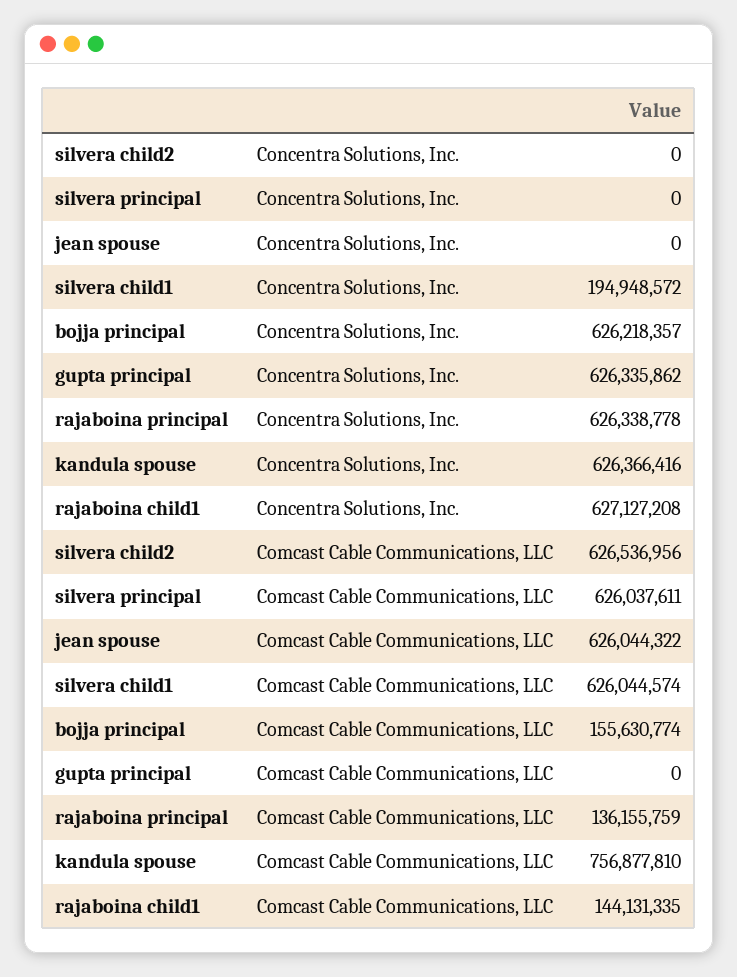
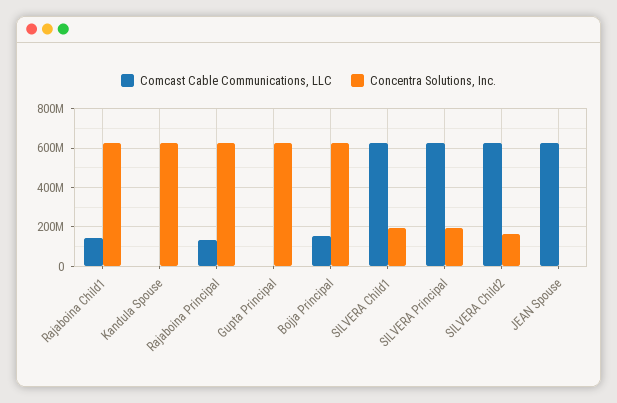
Concentra Solutions, Inc., silvera child2: 0 -> 150000000
Concentra Solutions, Inc., silvera principal: 0 -> 200000000
Comcast Cable Communications, LLC, kandula spouse: 756877810 -> 0

